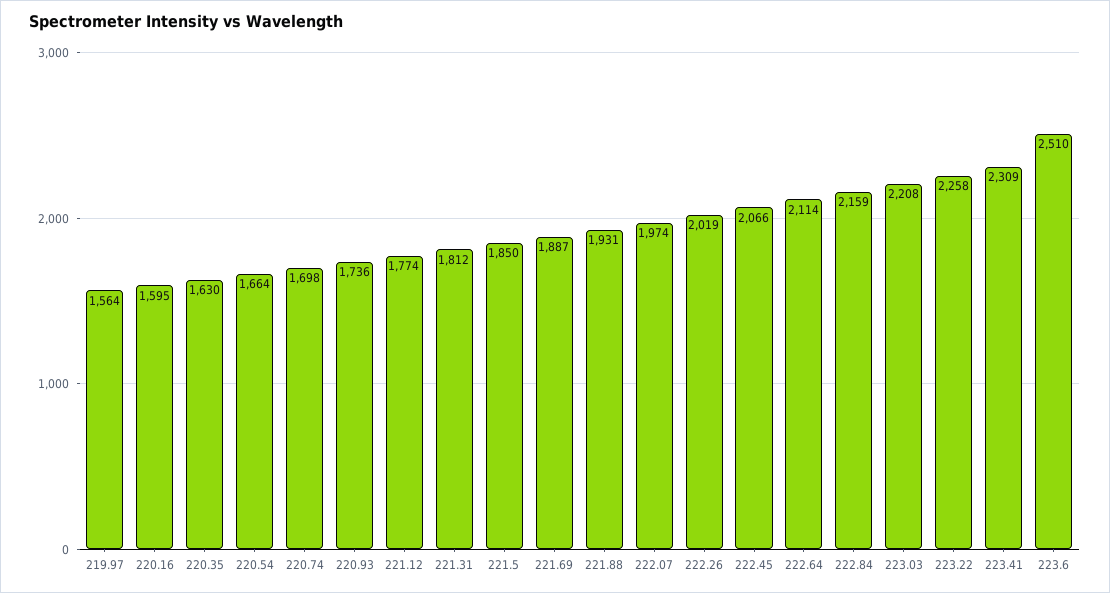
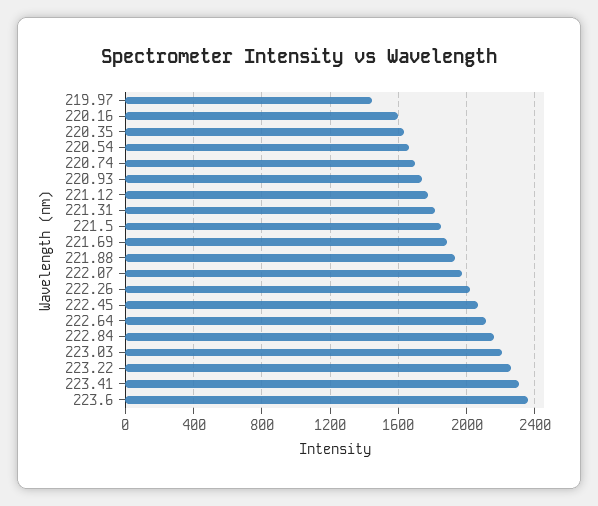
219.97: 1564 -> 1450
223.6: 2510 -> 2350

